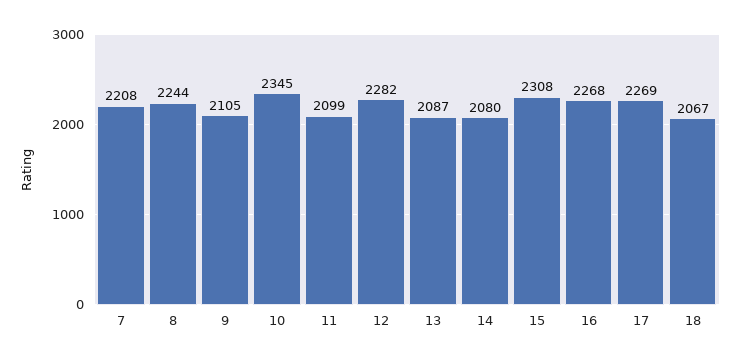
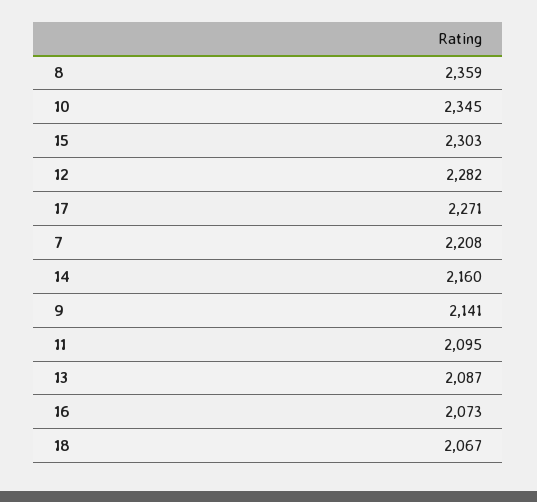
8: 2244 -> 2359
9: 2105 -> 2141
11: 2099 -> 2095
14: 2080 -> 2160
15: 2308 -> 2303
16: 2268 -> 2073
17: 2269 -> 2271

